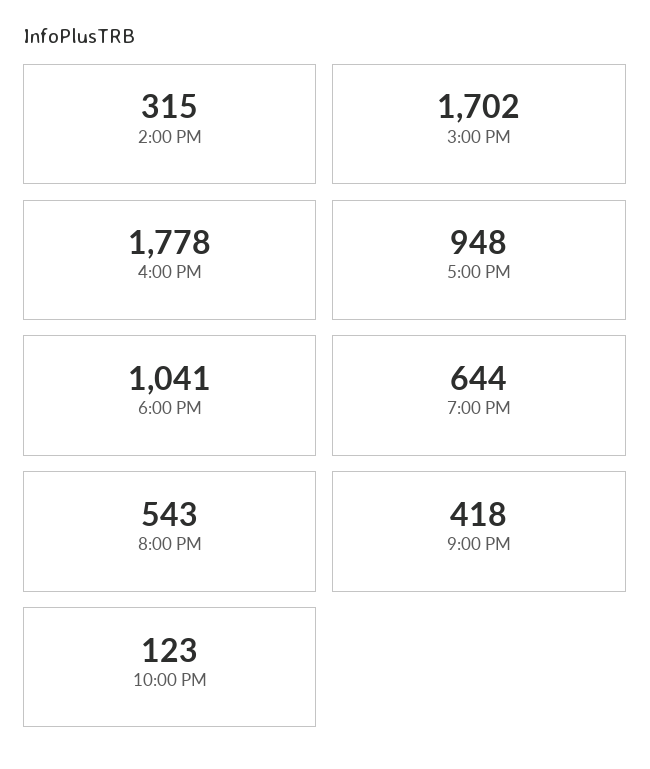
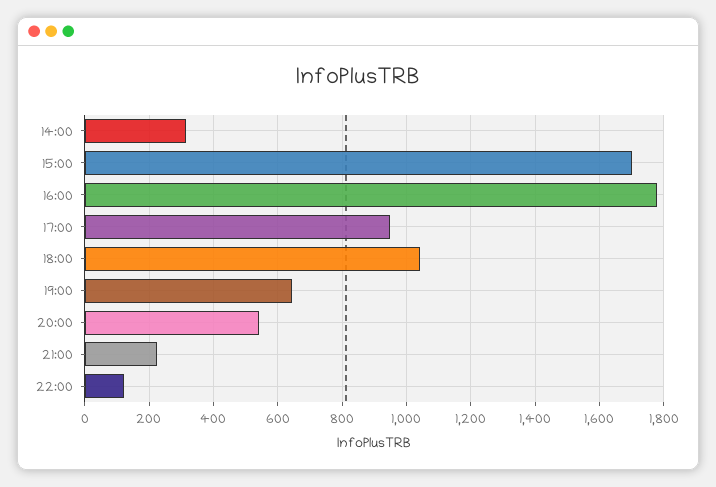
9:00 PM: 418 -> 220

